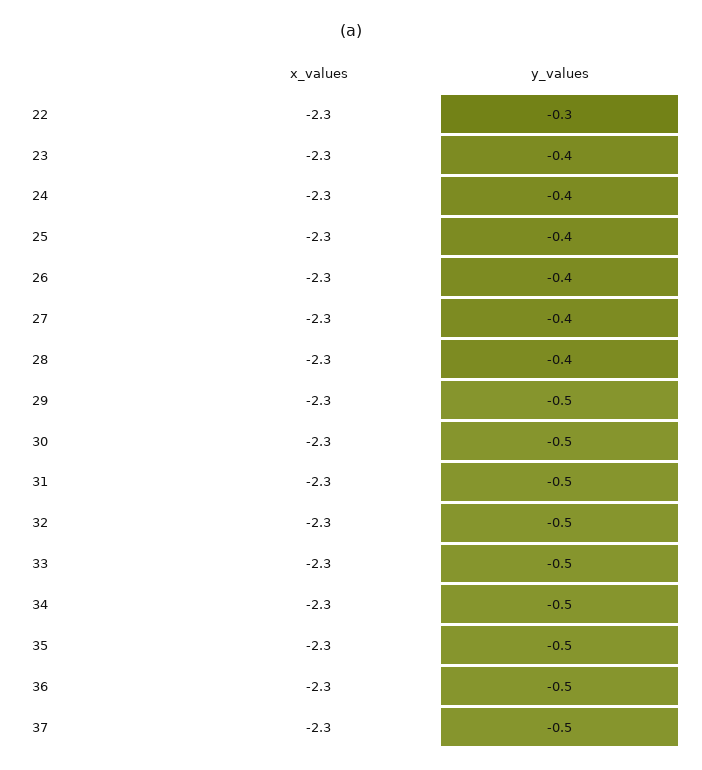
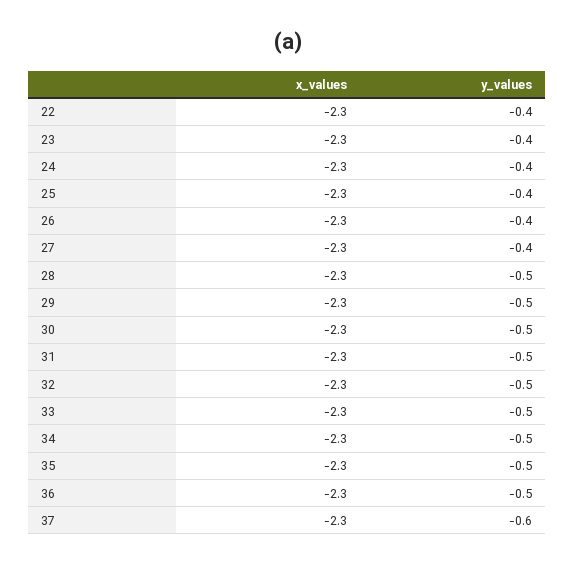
y_values, 22: -0.3 -> -0.4
y_values, 28: -0.4 -> -0.5
y_values, 37: -0.5 -> -0.6

